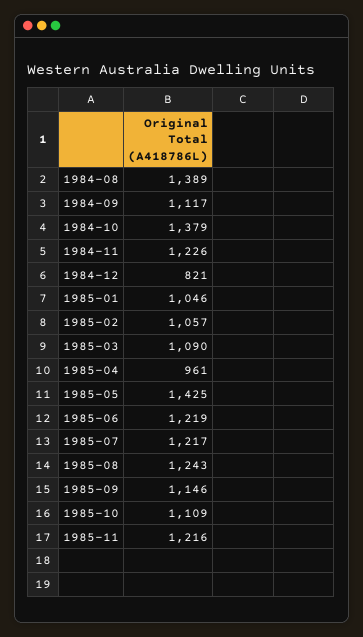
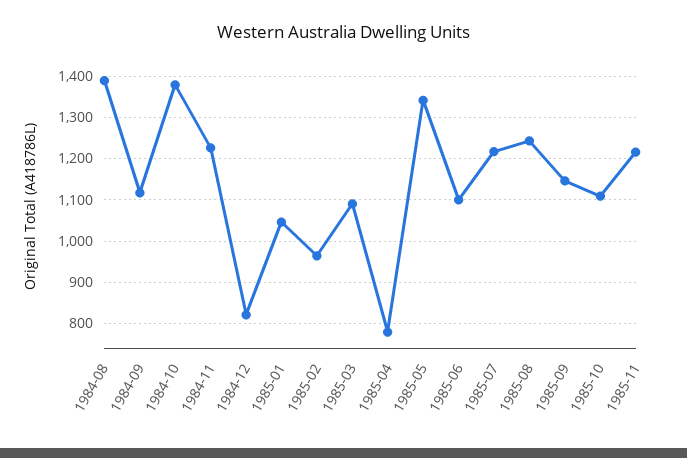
1985-02: 1057 -> 960
1985-04: 961 -> 780
1985-05: 1425 -> 1340
1985-06: 1219 -> 1100

